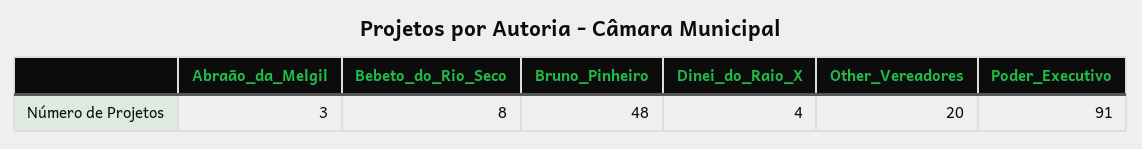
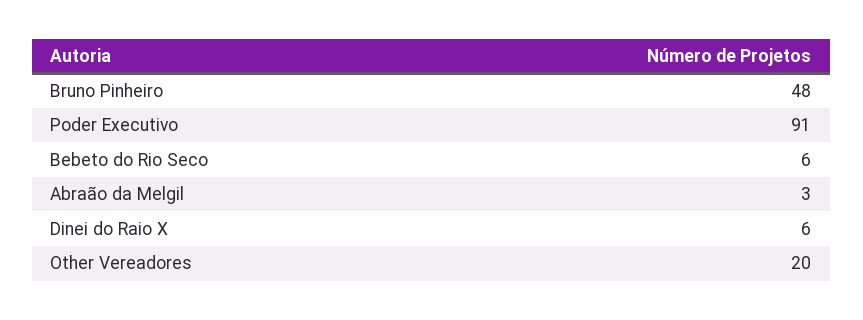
Bebeto_do_Rio_Seco: 8 -> 6
Dinei_do_Raio_X: 4 -> 6

